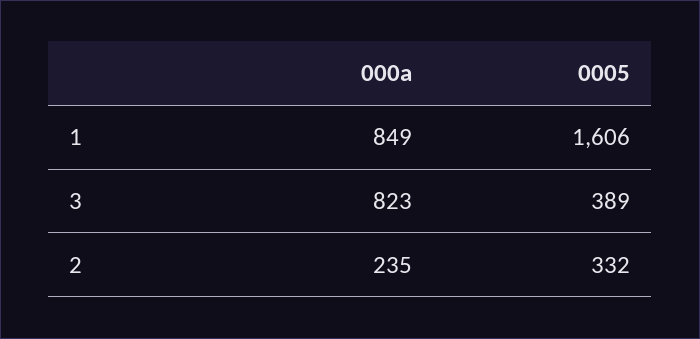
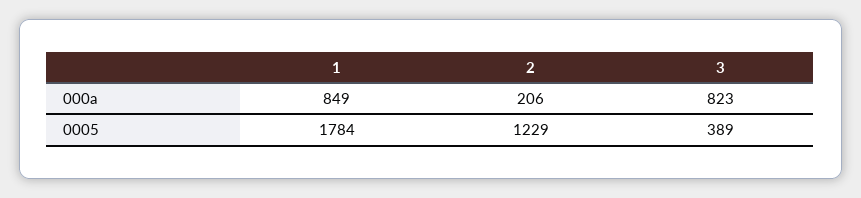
0005, 1: 1606 -> 1784
000a, 2: 235 -> 206
0005, 2: 332 -> 1229

